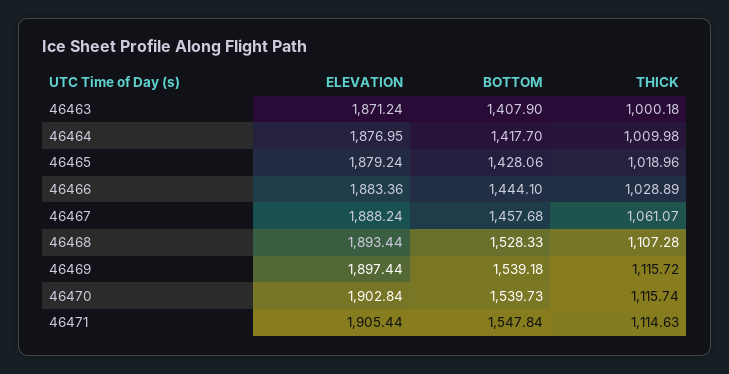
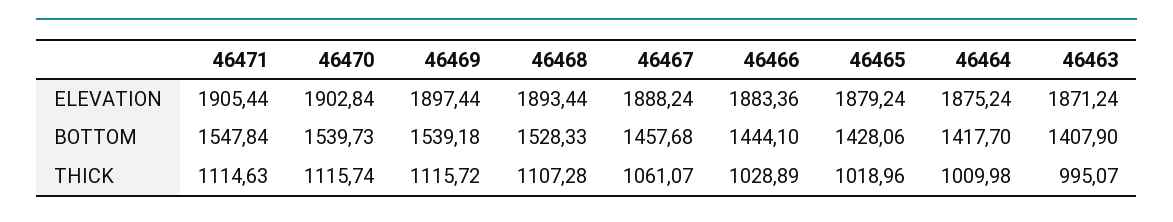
THICK, 46463: 1000.18 -> 995.07
ELEVATION, 46464: 1876.95 -> 1875.24

